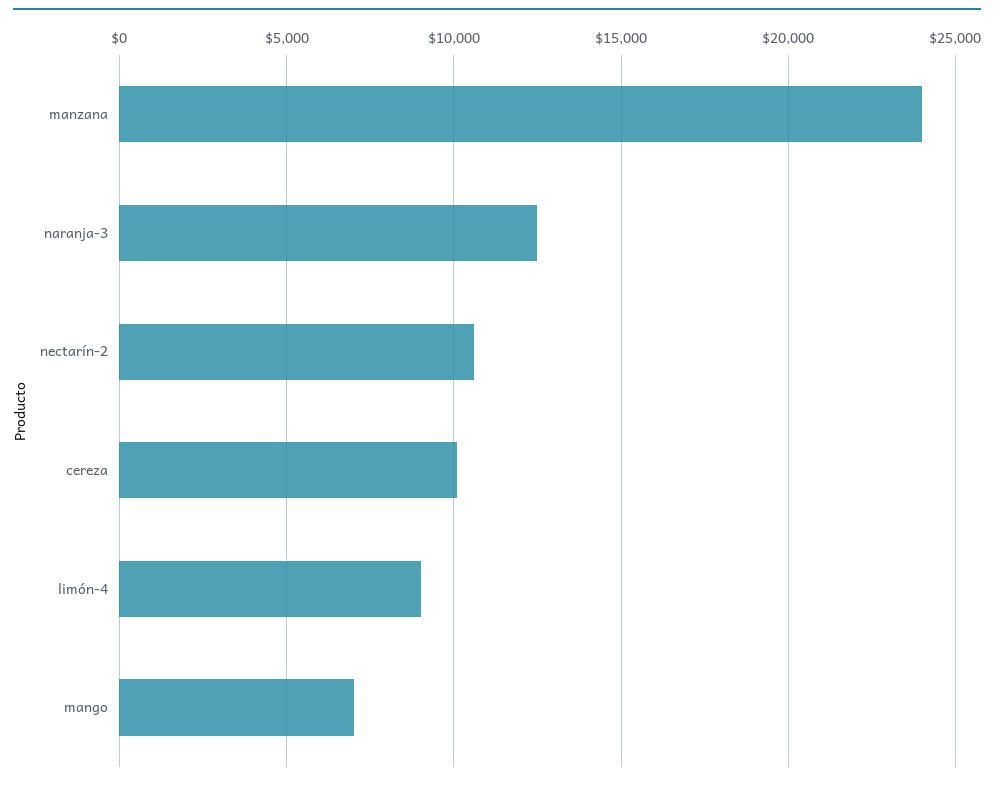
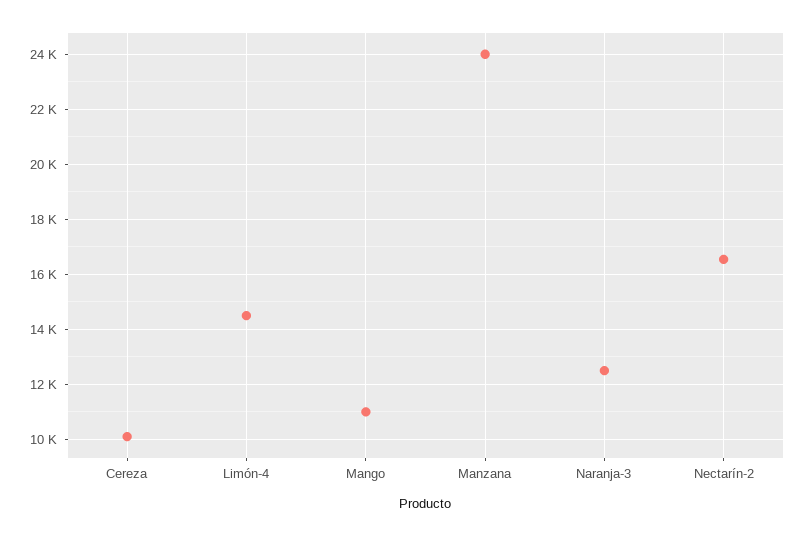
nectarín-2: 10500 -> 16500
limón-4: 9000 -> 14500
mango: 7000 -> 11000

